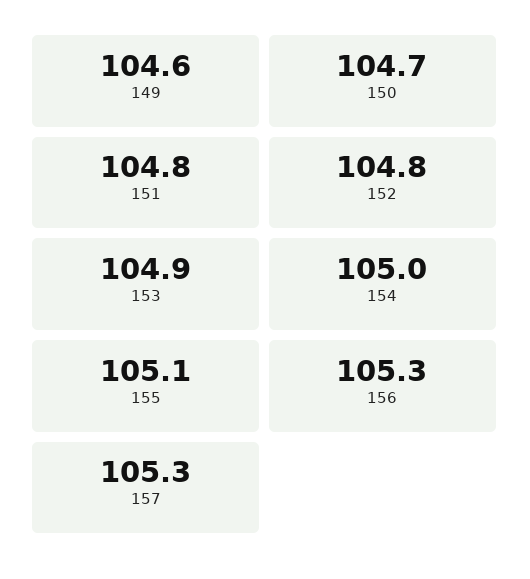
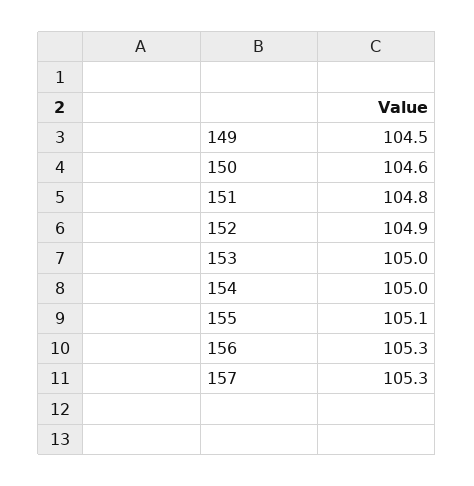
149: 104.6 -> 104.5
150: 104.7 -> 104.6
152: 104.8 -> 104.9
153: 104.9 -> 105

